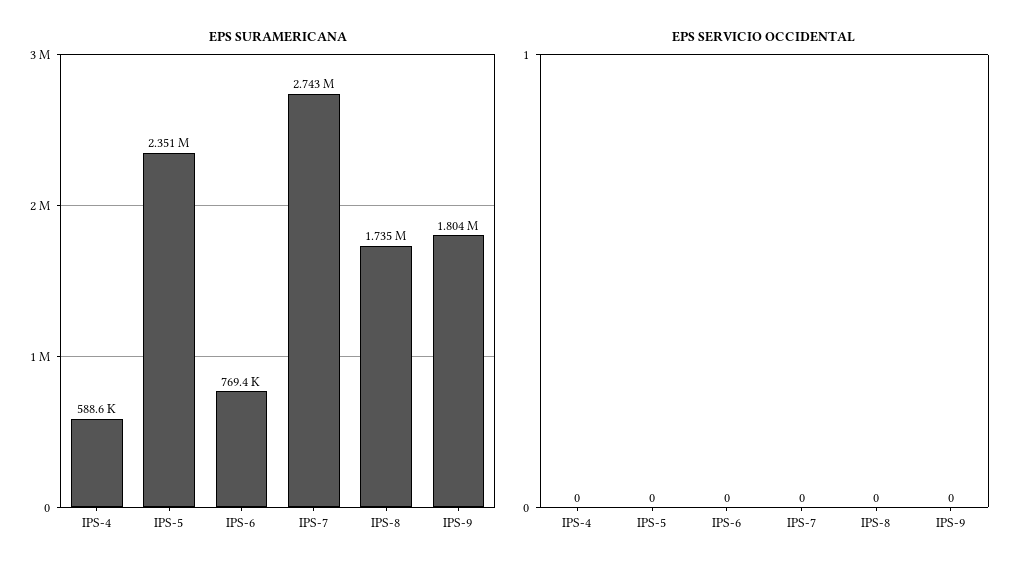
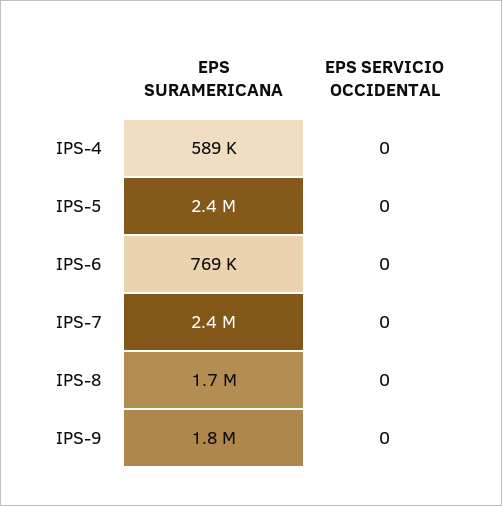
EPS SURAMERICANA, IPS-7: 2743000 -> 2400000

